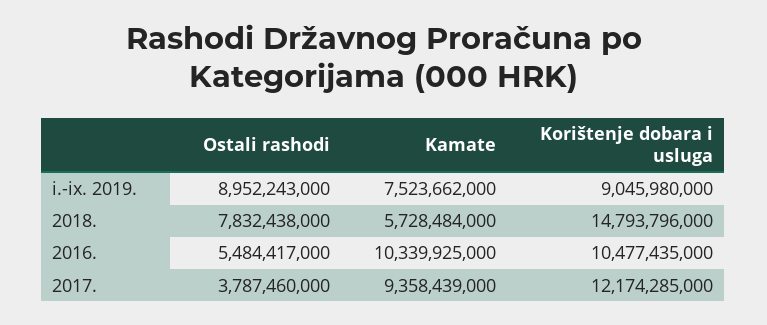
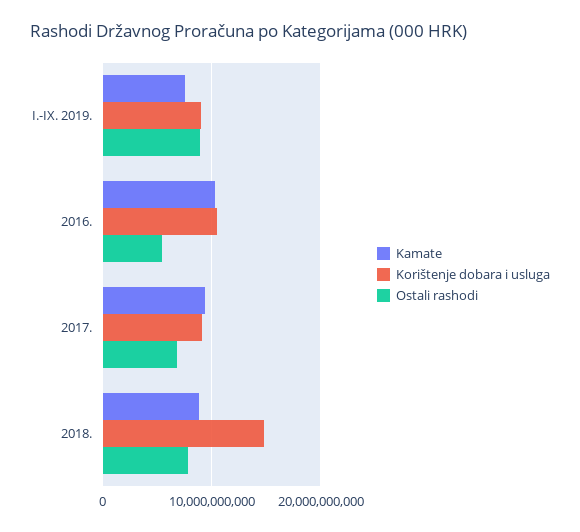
Kamate, 2018.: 5728484000 -> 9000000000
Ostali rashodi, 2017.: 3787460000 -> 7000000000
Korištenje dobara i usluga, 2017.: 12174285000 -> 9000000000

